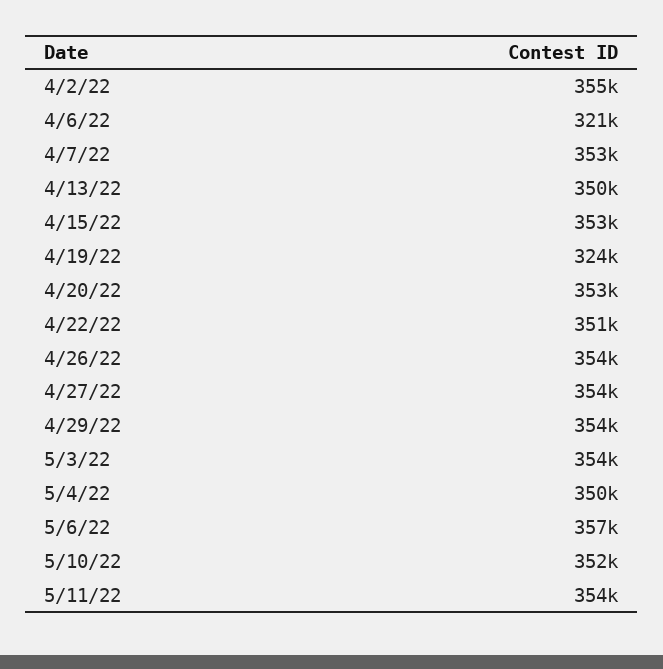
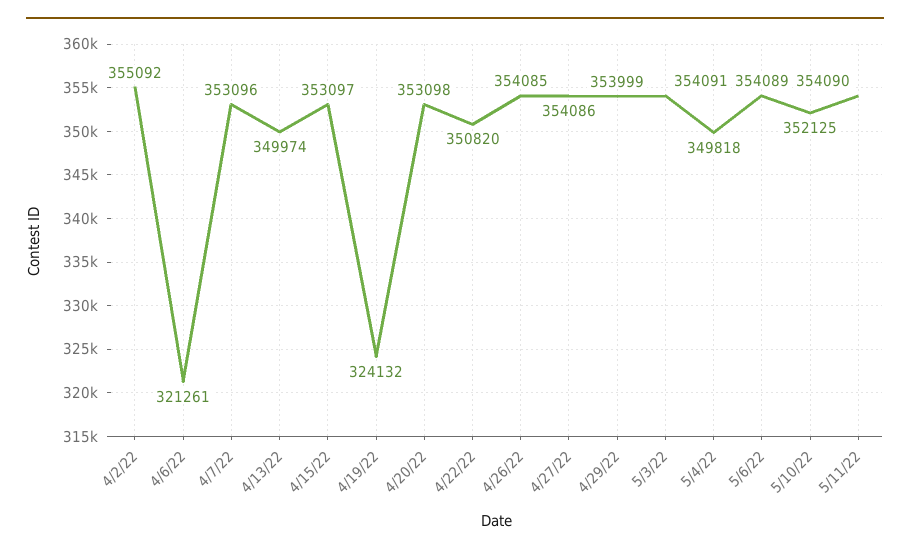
5/6/22: 357000 -> 354089

